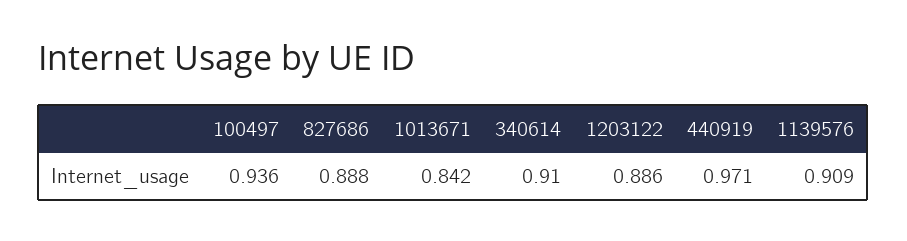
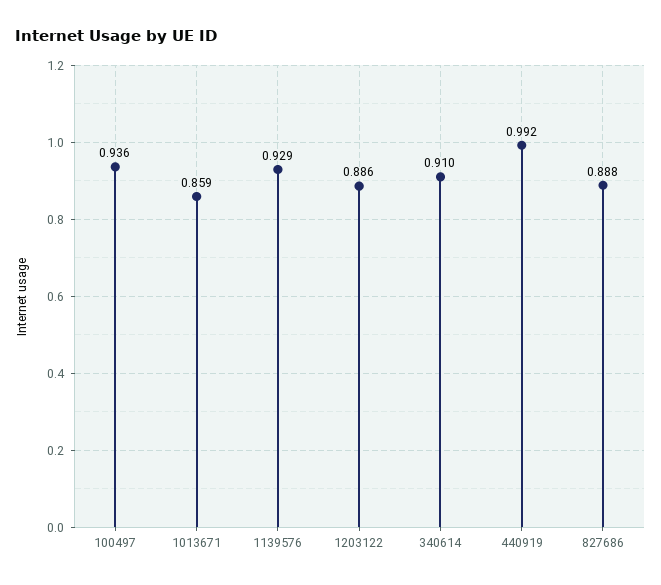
1013671: 0.842 -> 0.859
440919: 0.971 -> 0.992
1139576: 0.909 -> 0.929

